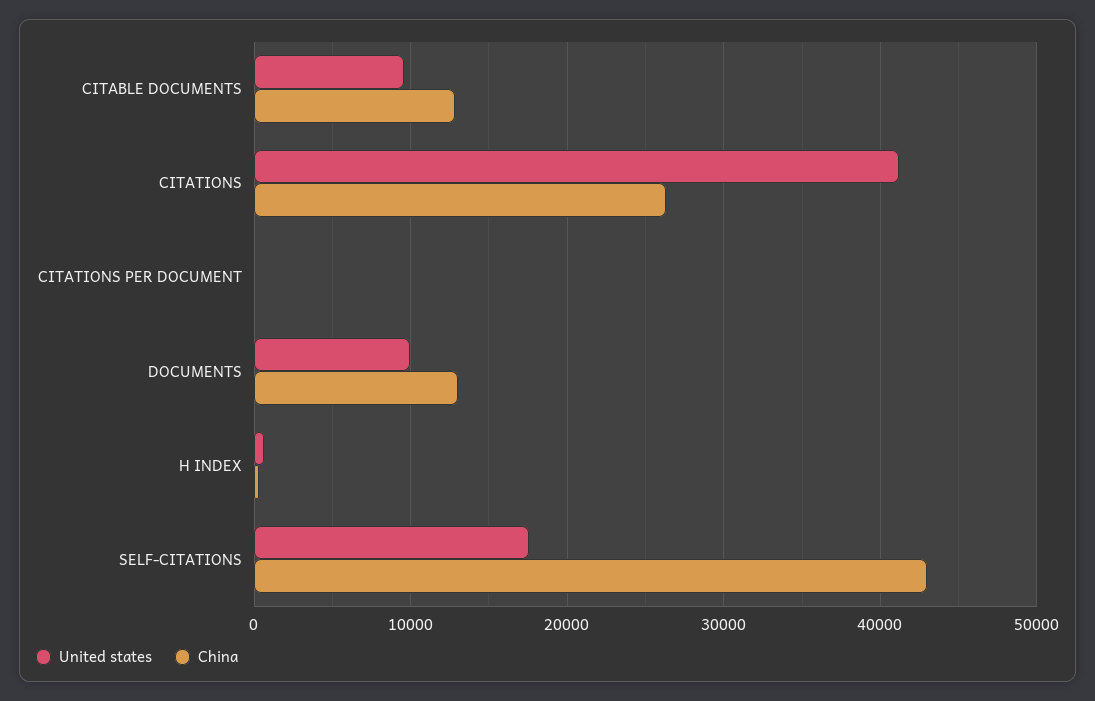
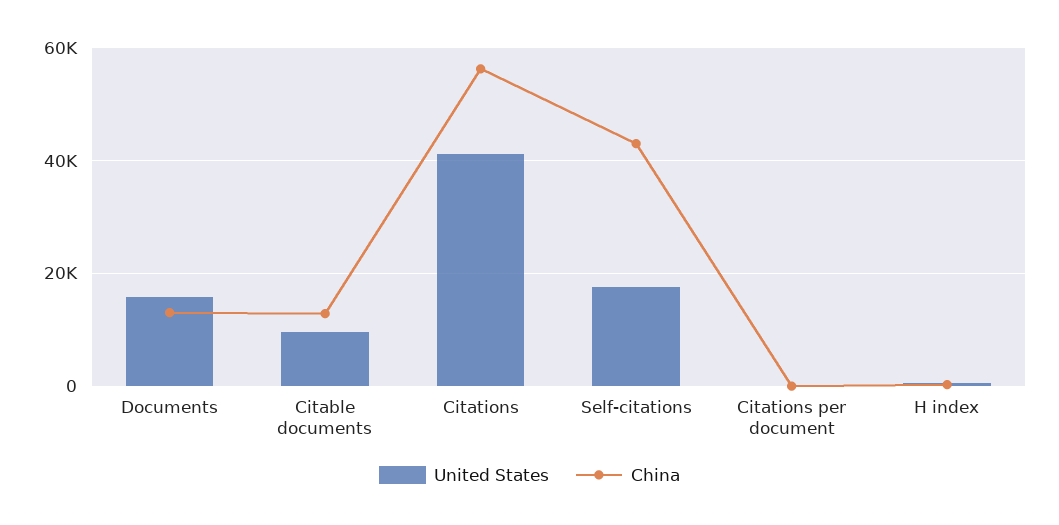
China, CITATIONS: 26000 -> 56000
United states, DOCUMENTS: 10000 -> 16000

